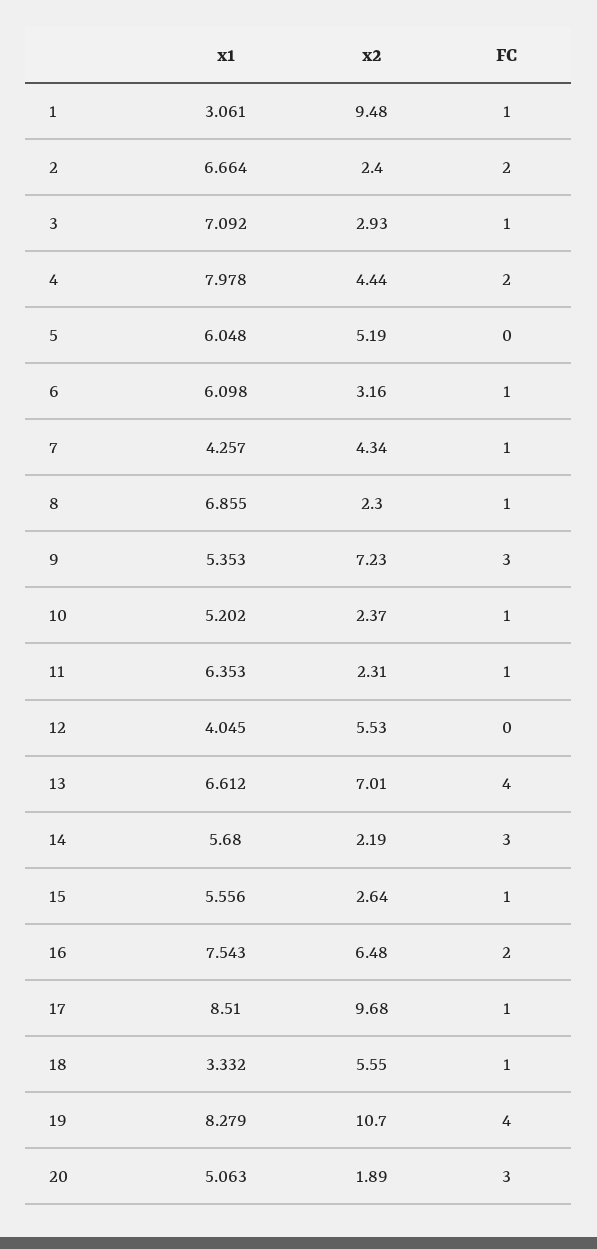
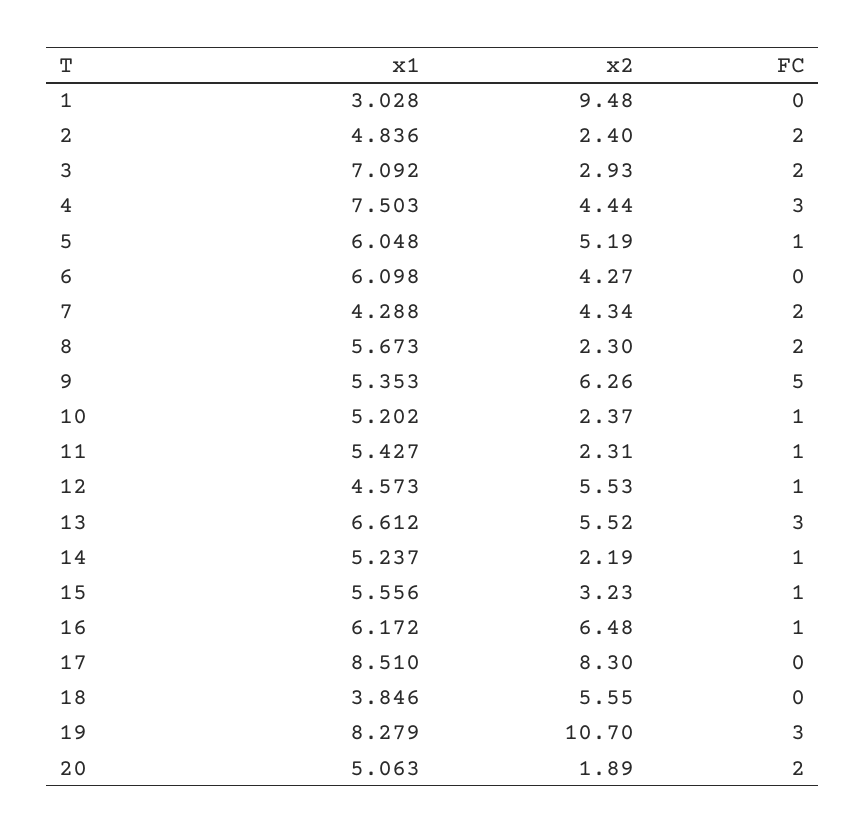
x1, 1: 3.061 -> 3.028
FC, 1: 1 -> 0
x1, 2: 6.664 -> 4.836
FC, 3: 1 -> 2
x1, 4: 7.978 -> 7.503
FC, 4: 2 -> 3
FC, 5: 0 -> 1
x2, 6: 3.16 -> 4.27
FC, 6: 1 -> 0
x1, 7: 4.257 -> 4.288
FC, 7: 1 -> 2
x1, 8: 6.855 -> 5.673
FC, 8: 1 -> 2
x2, 9: 7.23 -> 6.26
FC, 9: 3 -> 5
x1, 11: 6.353 -> 5.427
x1, 12: 4.045 -> 4.573
FC, 12: 0 -> 1
x2, 13: 7.01 -> 5.52
FC, 13: 4 -> 3
x1, 14: 5.68 -> 5.237
FC, 14: 3 -> 1
x2, 15: 2.64 -> 3.23
x1, 16: 7.543 -> 6.172
FC, 16: 2 -> 1
x2, 17: 9.68 -> 8.3
FC, 17: 1 -> 0
x1, 18: 3.332 -> 3.846
FC, 18: 1 -> 0
FC, 19: 4 -> 3
FC, 20: 3 -> 2

